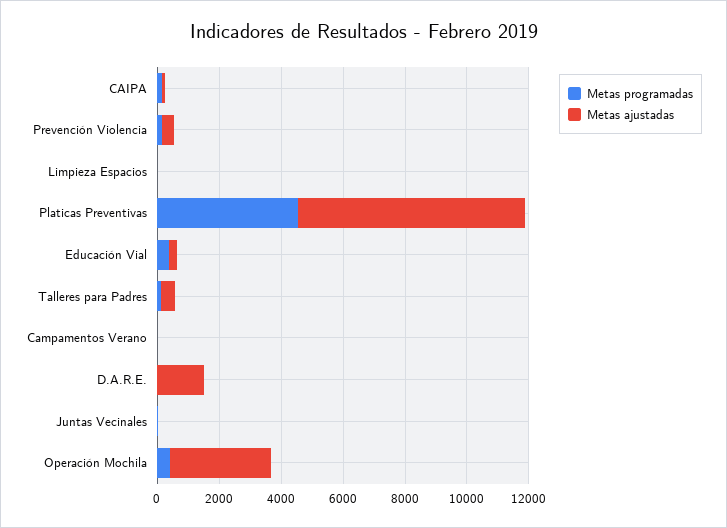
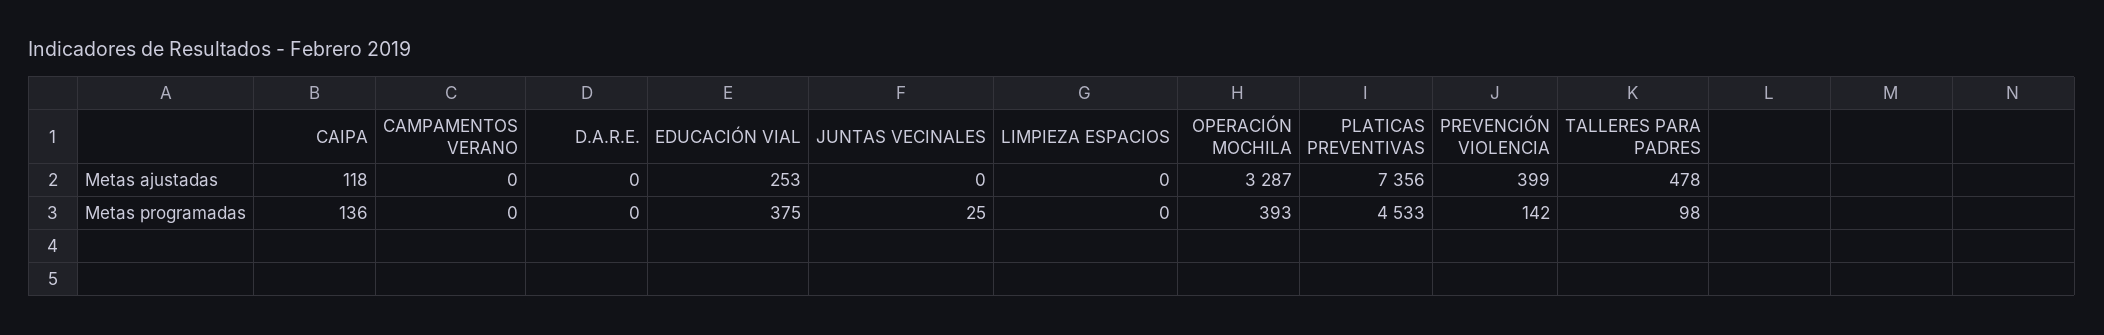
Metas ajustadas, D.A.R.E.: 1500 -> 0

